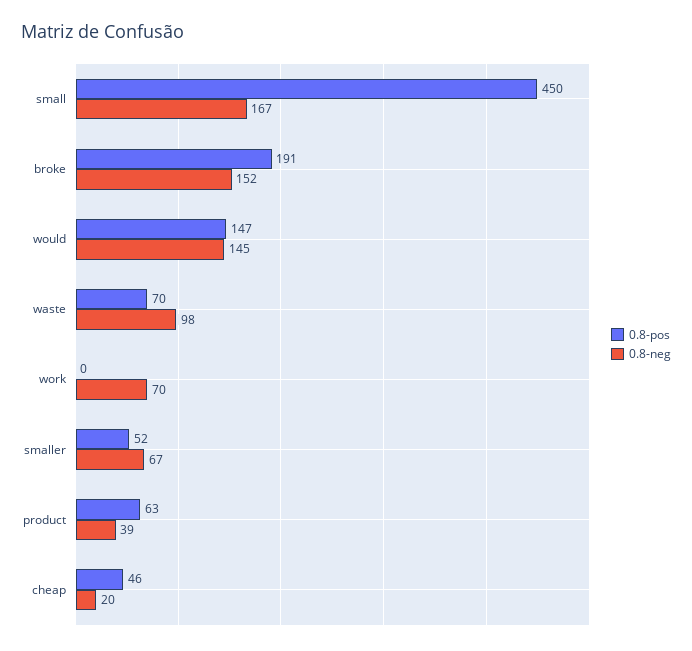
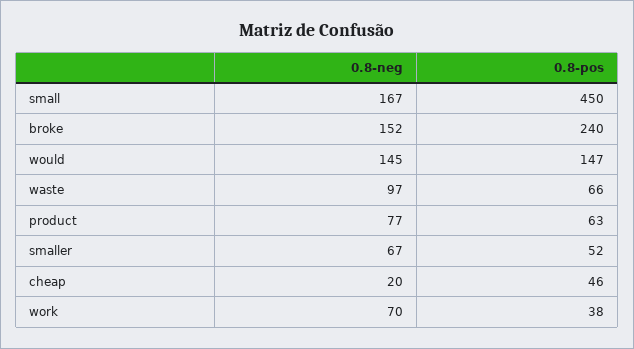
0.8-pos, broke: 191 -> 240
0.8-pos, waste: 70 -> 66
0.8-neg, waste: 98 -> 97
0.8-pos, work: 0 -> 38
0.8-neg, product: 39 -> 77

